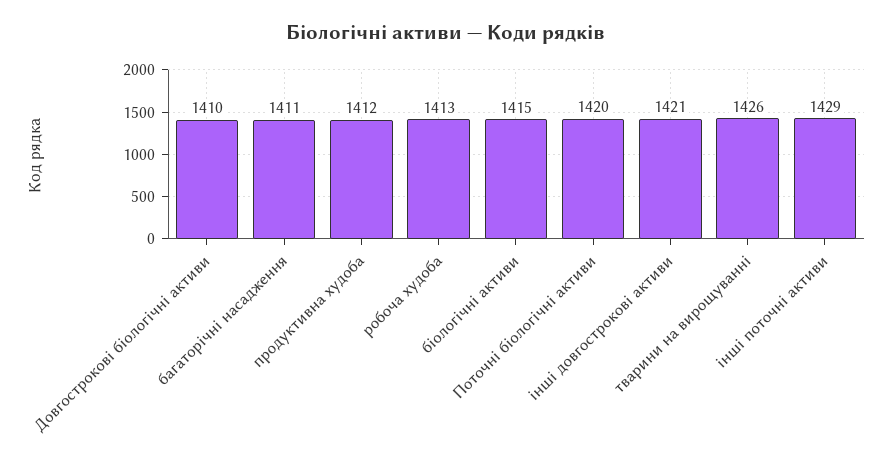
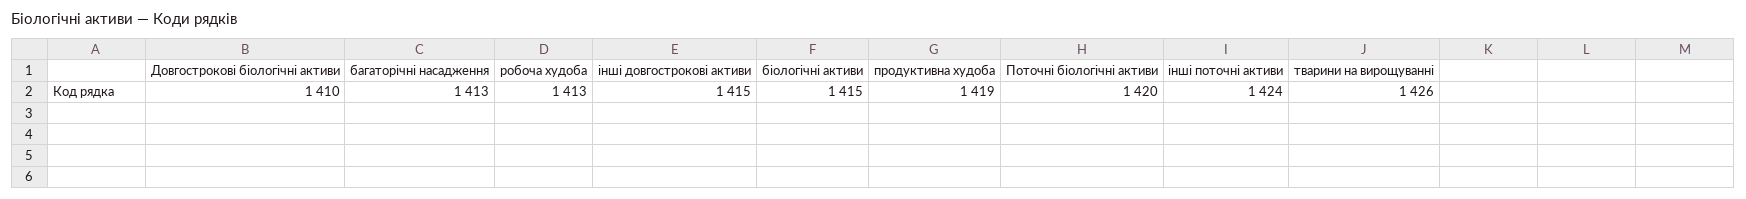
багаторічні насадження: 1411 -> 1413
продуктивна худоба: 1412 -> 1419
інші довгострокові активи: 1421 -> 1415
інші поточні активи: 1429 -> 1424

